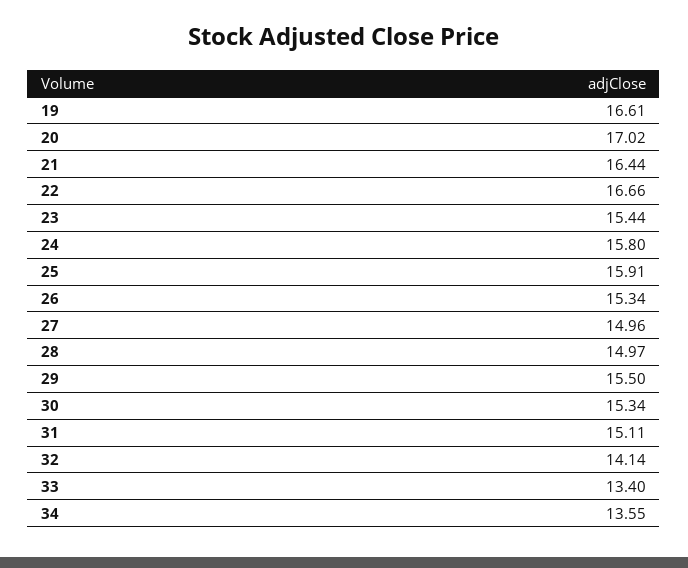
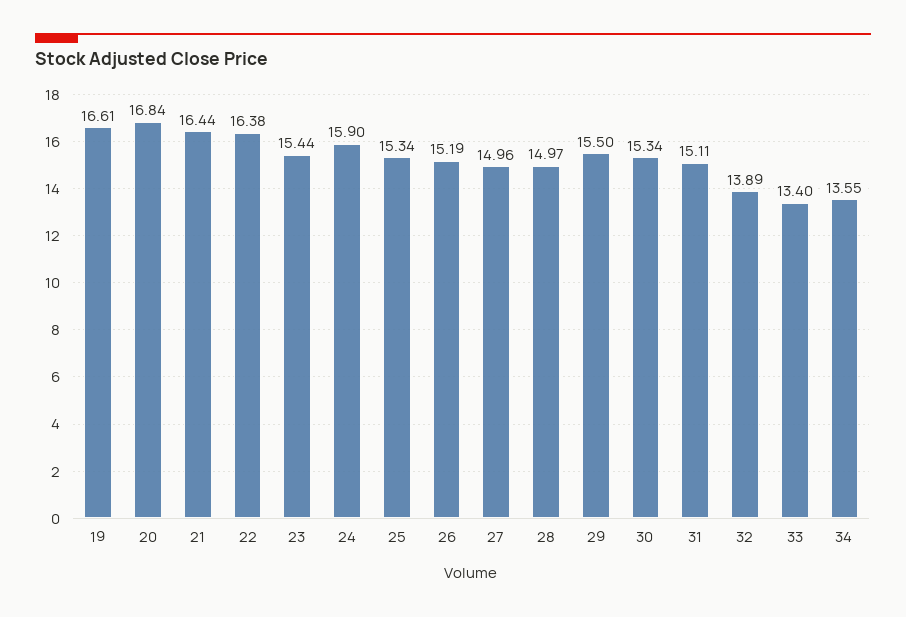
20: 17.02 -> 16.84
22: 16.66 -> 16.38
24: 15.8 -> 15.9
25: 15.91 -> 15.34
26: 15.34 -> 15.19
32: 14.14 -> 13.89

